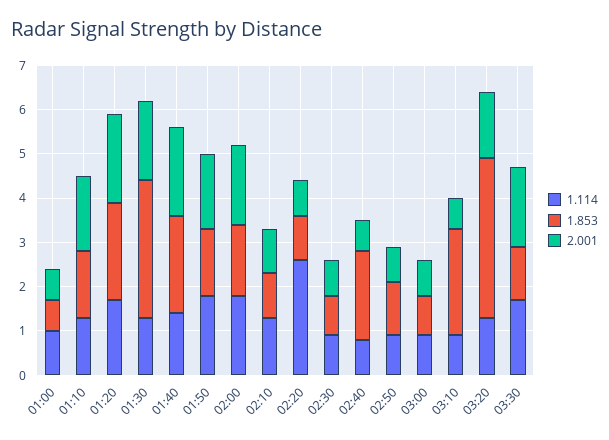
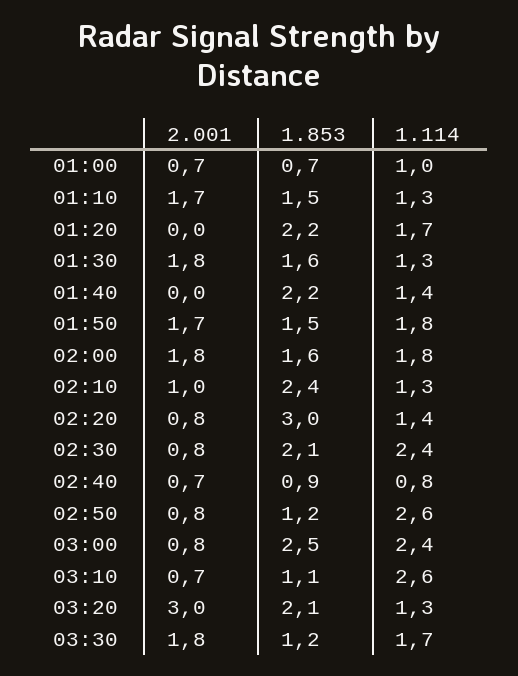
2.001, 01:20: 2 -> 0
1.853, 01:30: 3 -> 1.6
2.001, 01:40: 2 -> 0
1.853, 02:10: 1 -> 2.4
1.114, 02:20: 2.5 -> 1.4
1.853, 02:20: 1 -> 3
1.114, 02:30: 1 -> 2.4
1.853, 02:30: 1 -> 2.1
1.853, 02:40: 2 -> 0.9
1.114, 02:50: 1 -> 2.6
1.114, 03:00: 1 -> 2.4
1.853, 03:00: 1 -> 2.5
1.114, 03:10: 1 -> 2.6
1.853, 03:10: 2.5 -> 1.1
1.853, 03:20: 3.5 -> 2.1
2.001, 03:20: 1.5 -> 3

